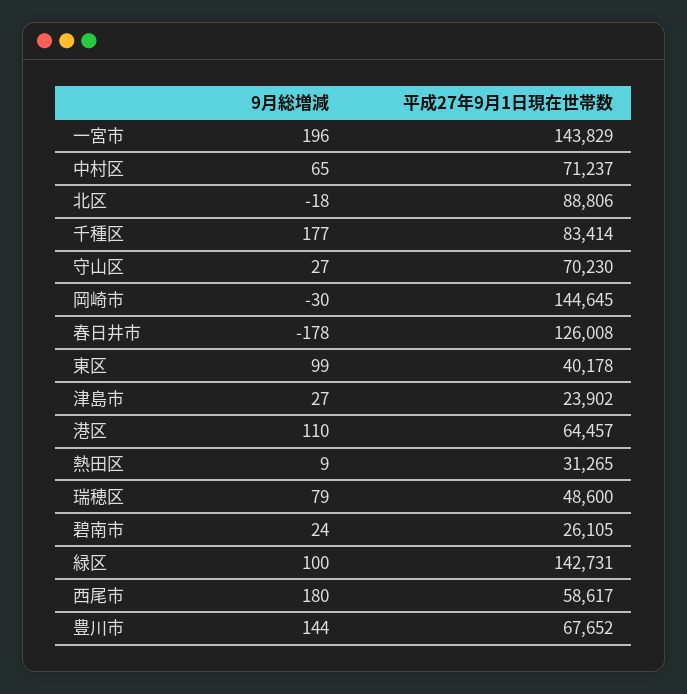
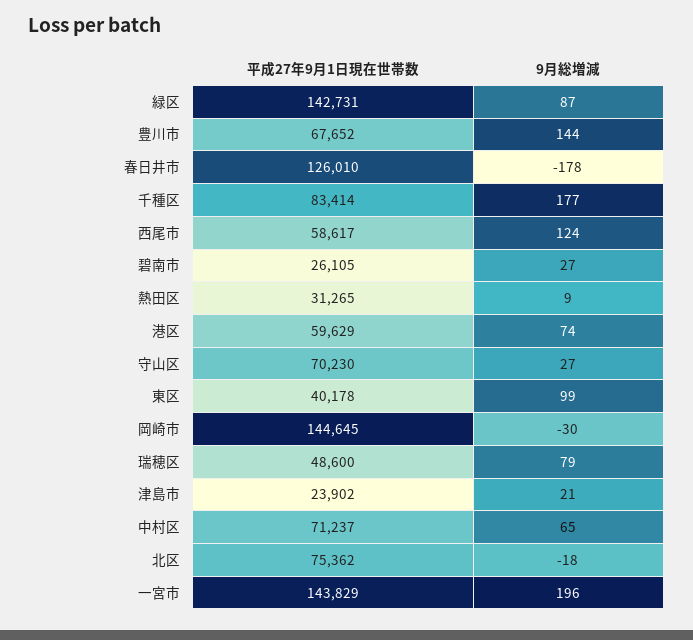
平成27年9月1日現在世帯数, 北区: 88806 -> 75362
平成27年9月1日現在世帯数, 春日井市: 126008 -> 126010
9月総増減, 津島市: 27 -> 21
9月総増減, 港区: 110 -> 74
平成27年9月1日現在世帯数, 港区: 64457 -> 59629
9月総増減, 碧南市: 24 -> 27
9月総増減, 緑区: 100 -> 87
9月総増減, 西尾市: 180 -> 124

